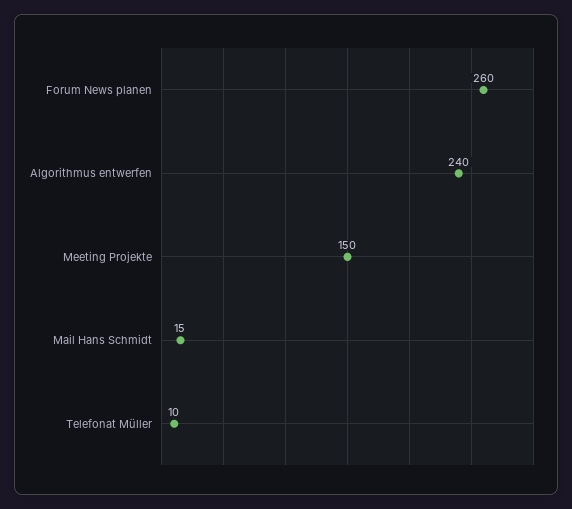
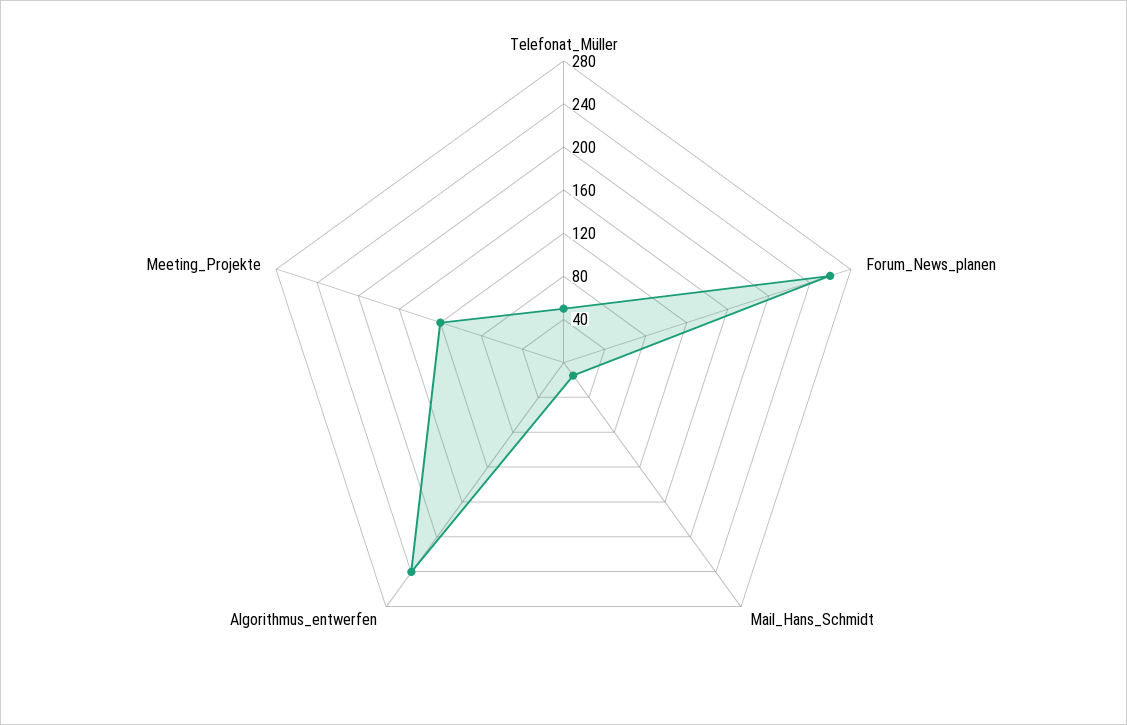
Meeting Projekte: 150 -> 120
Telefonat Müller: 10 -> 50

